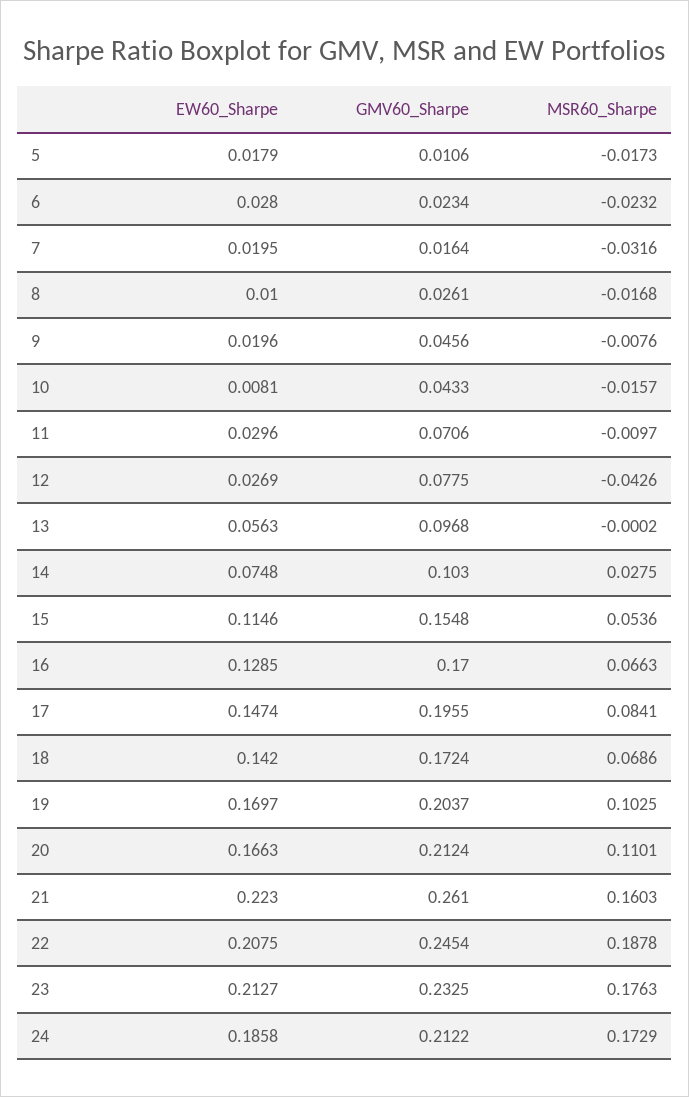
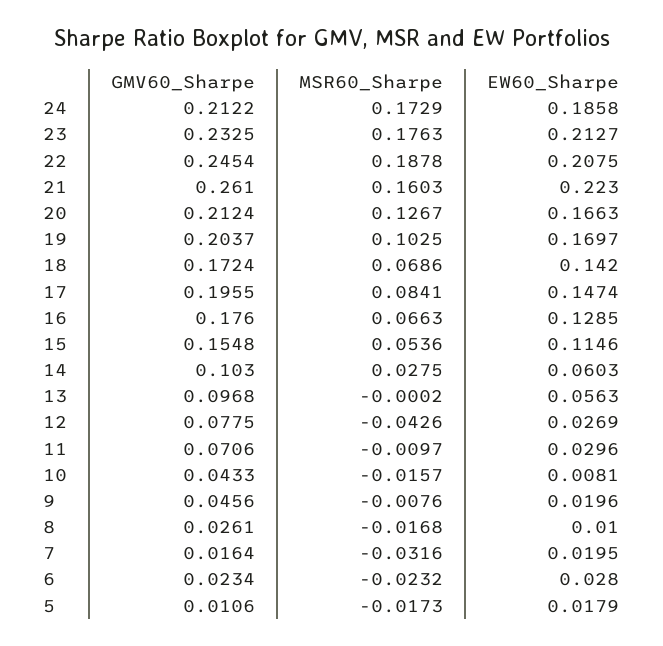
EW60_Sharpe, 14: 0.0748 -> 0.0603
GMV60_Sharpe, 16: 0.17 -> 0.176
MSR60_Sharpe, 20: 0.1101 -> 0.1267

